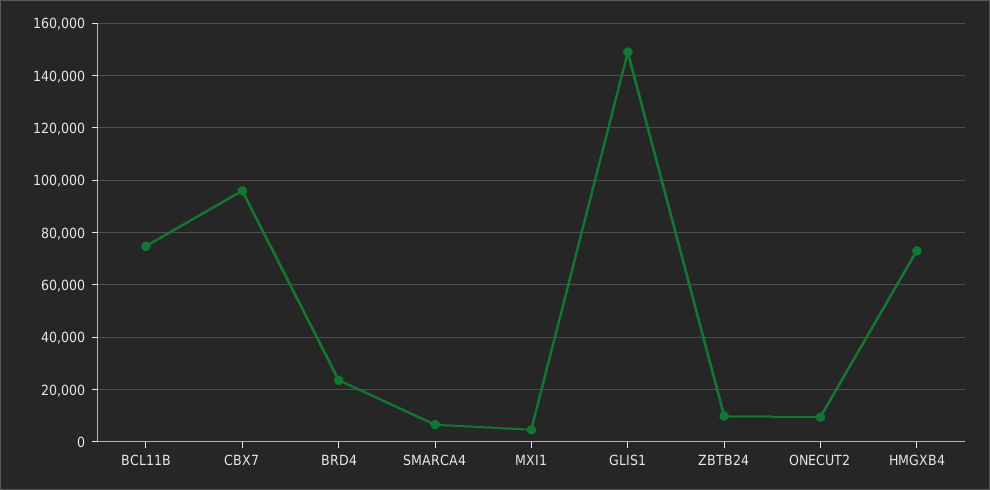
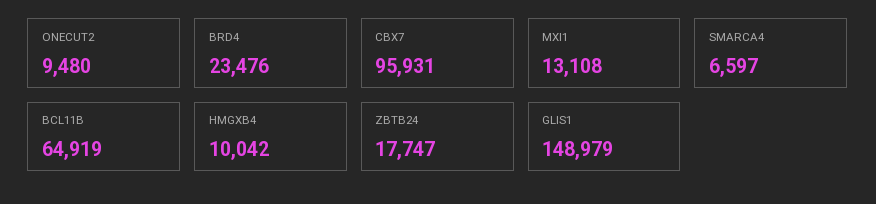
BCL11B: 75000 -> 64919
MXI1: 5000 -> 13108
ZBTB24: 10000 -> 17747
HMGXB4: 72500 -> 10042

